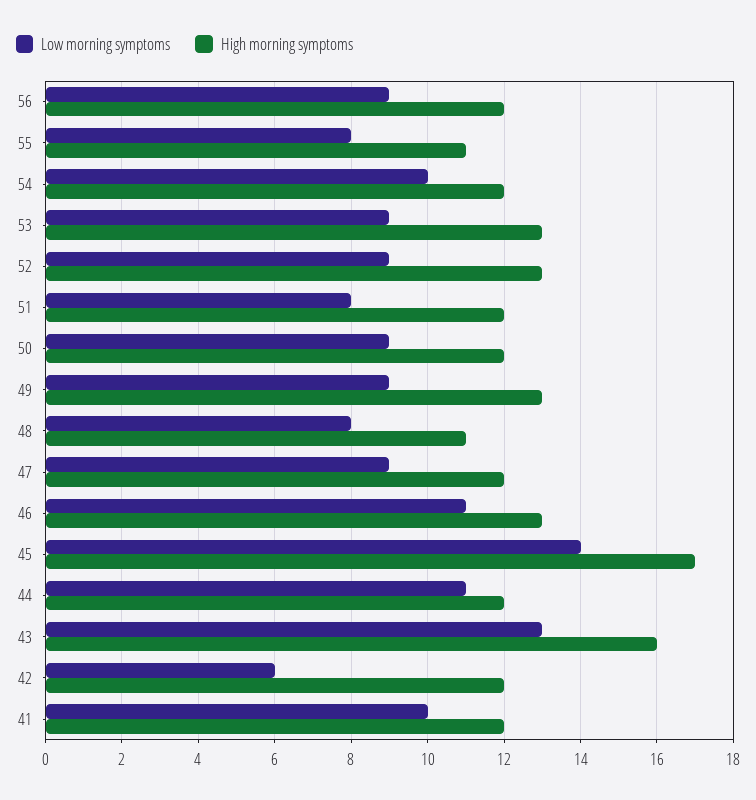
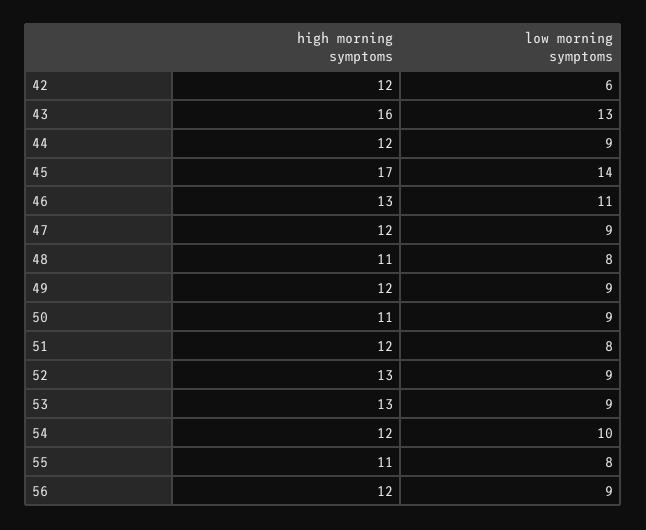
High morning symptoms, 50: 12 -> 11
High morning symptoms, 49: 13 -> 12
Low morning symptoms, 44: 11 -> 9
Low morning symptoms, 41: 10 -> none
High morning symptoms, 41: 12 -> none

